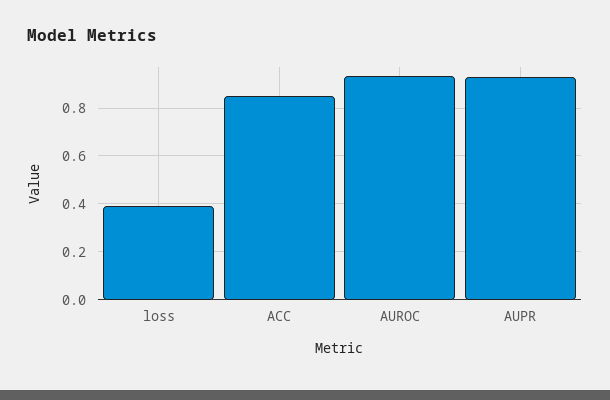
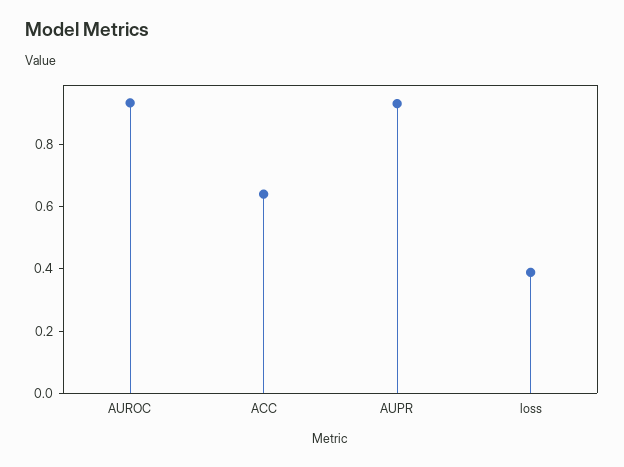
ACC: 0.85 -> 0.65

